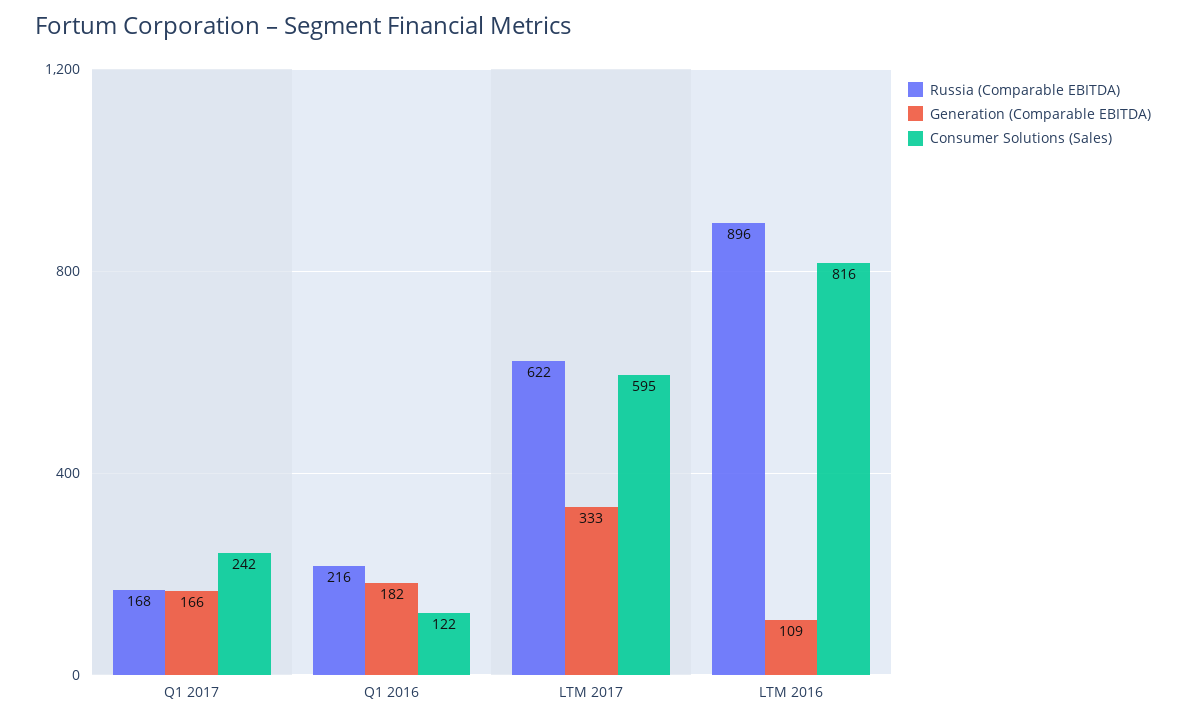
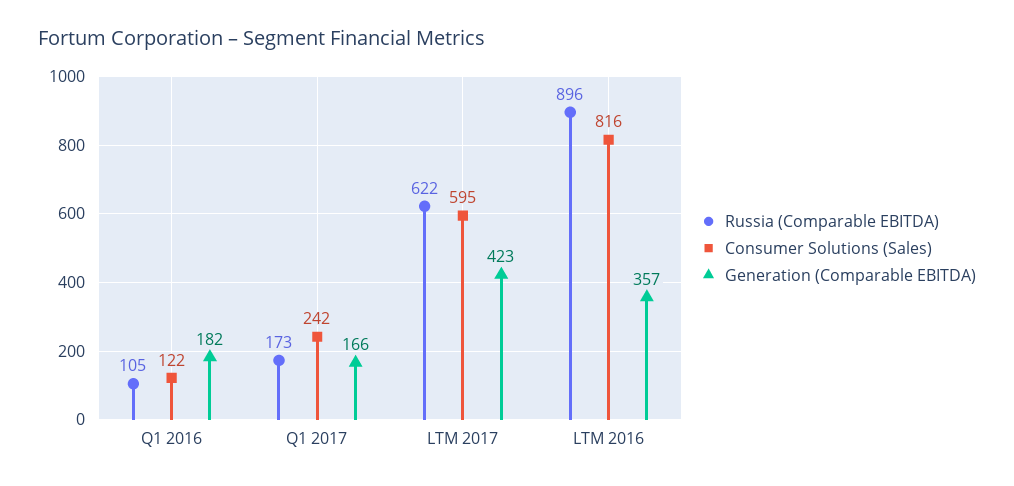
Russia (Comparable EBITDA), Q1 2017: 168 -> 173
Russia (Comparable EBITDA), Q1 2016: 216 -> 105
Generation (Comparable EBITDA), LTM 2017: 333 -> 423
Generation (Comparable EBITDA), LTM 2016: 109 -> 357

